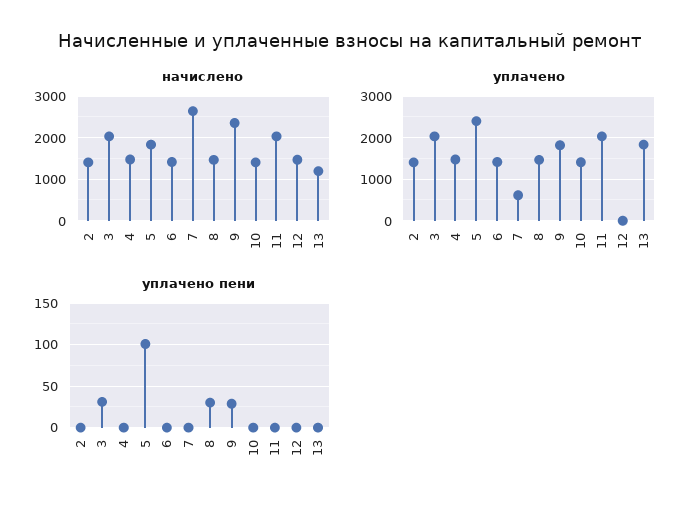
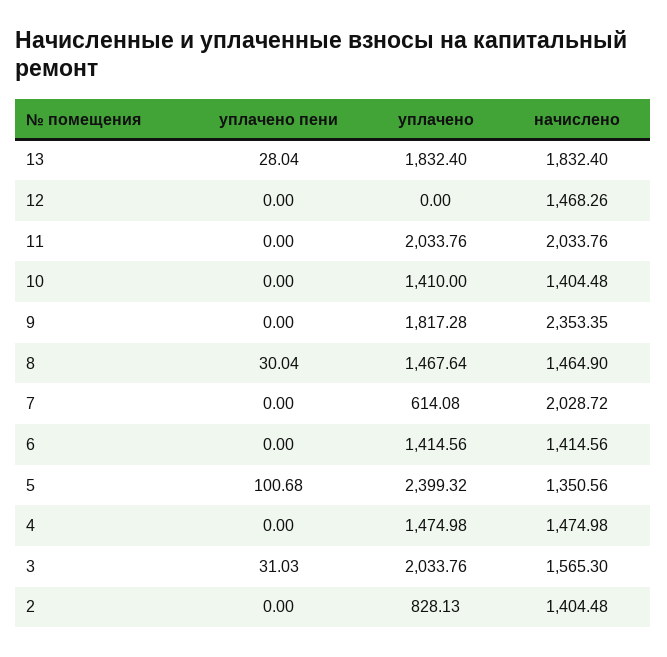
начислено, 3: 2000 -> 1565.3
начислено, 5: 1800 -> 1350.56
начислено, 7: 2600 -> 2028.72
начислено, 13: 1200 -> 1832.4
уплачено, 2: 1400 -> 828.13
уплачено пени, 9: 30 -> 0
уплачено пени, 13: 0 -> 28.04

